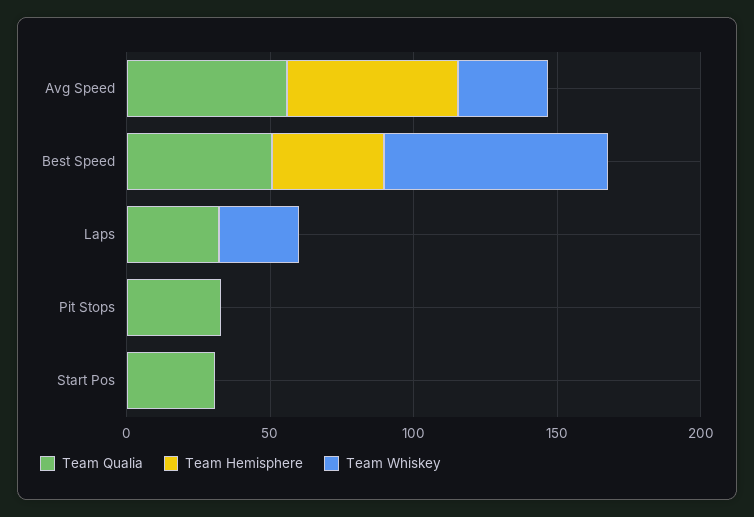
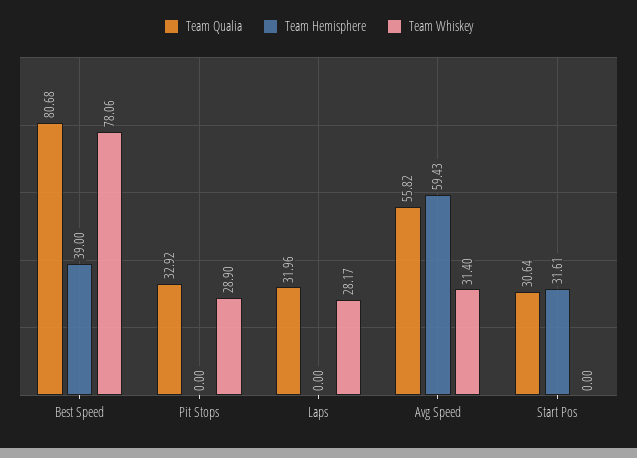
Team Qualia, Best Speed: 50 -> 80.68
Team Whiskey, Pit Stops: 0 -> 28.9
Team Hemisphere, Start Pos: 0 -> 31.61

